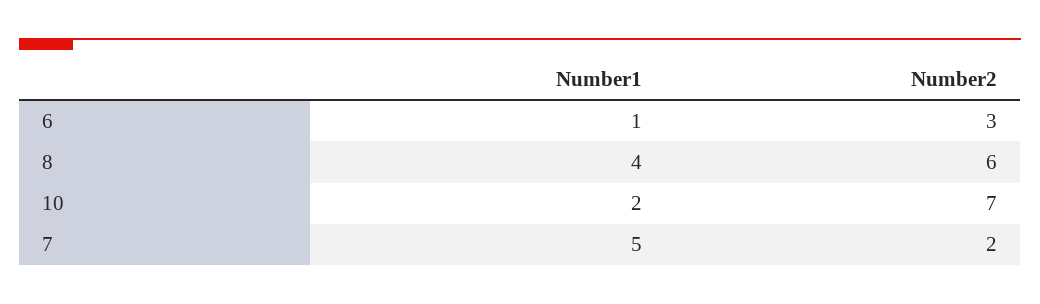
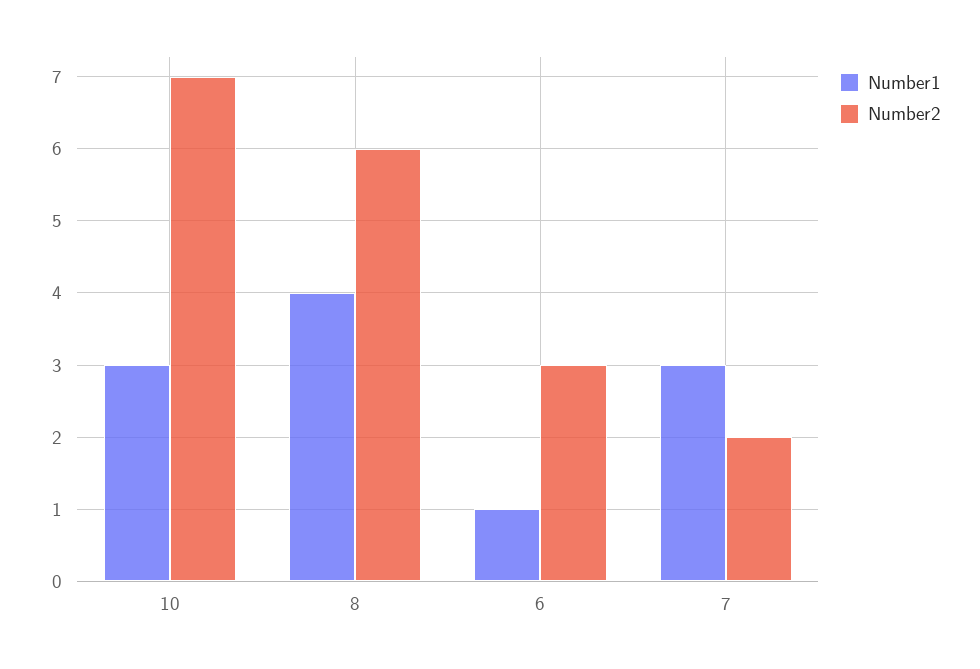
Number1, 10: 2 -> 3
Number1, 7: 5 -> 3

